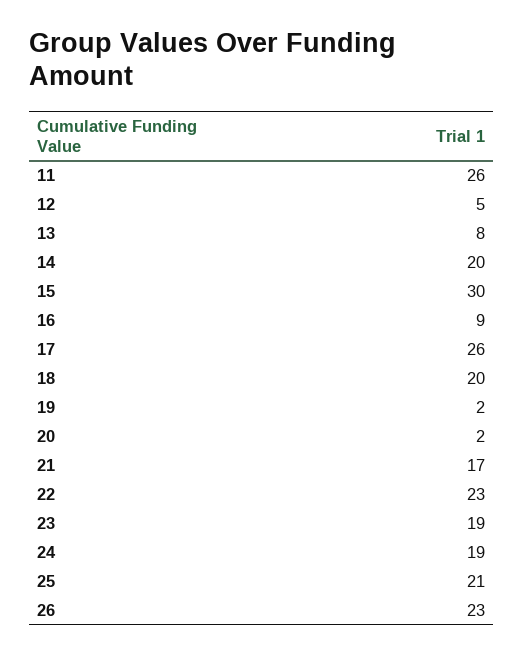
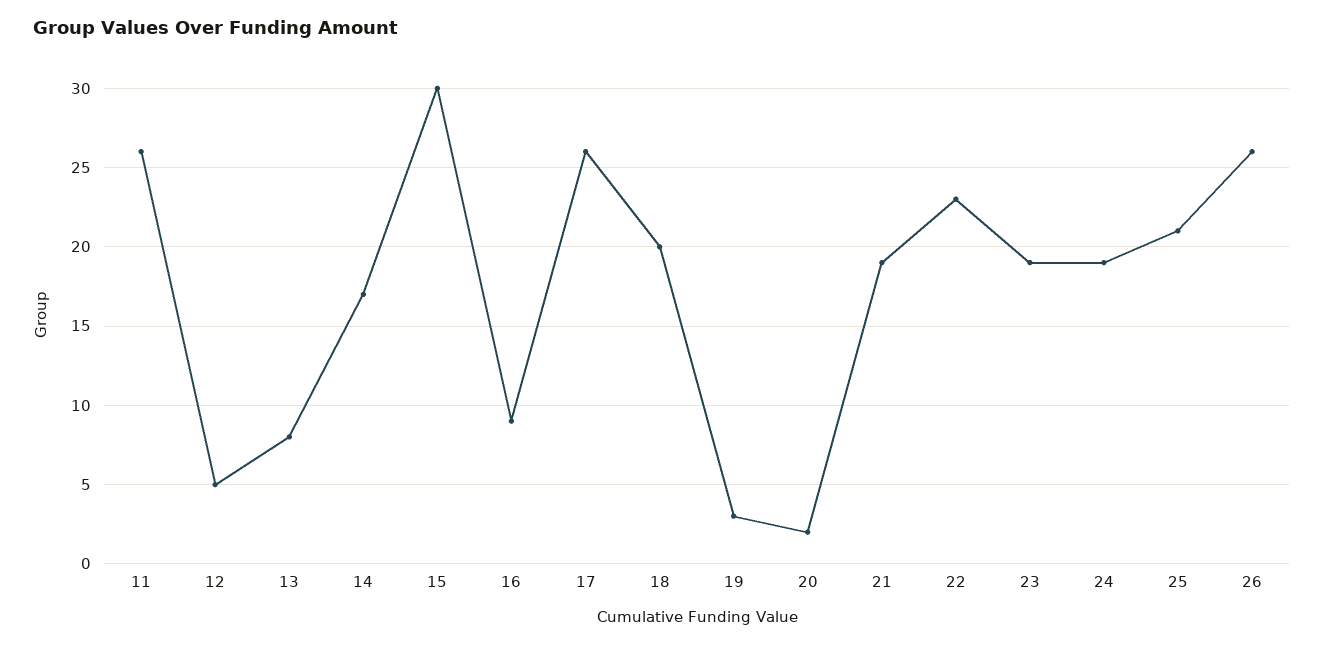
14: 20 -> 17
19: 2 -> 3
21: 17 -> 19
26: 23 -> 26

